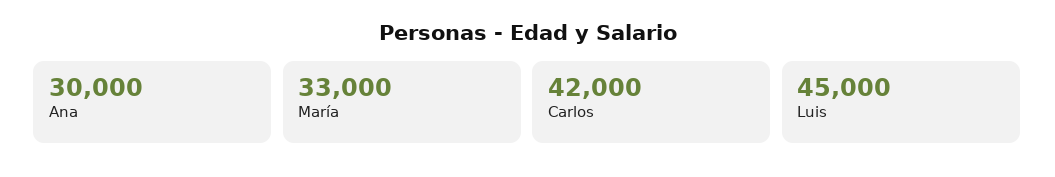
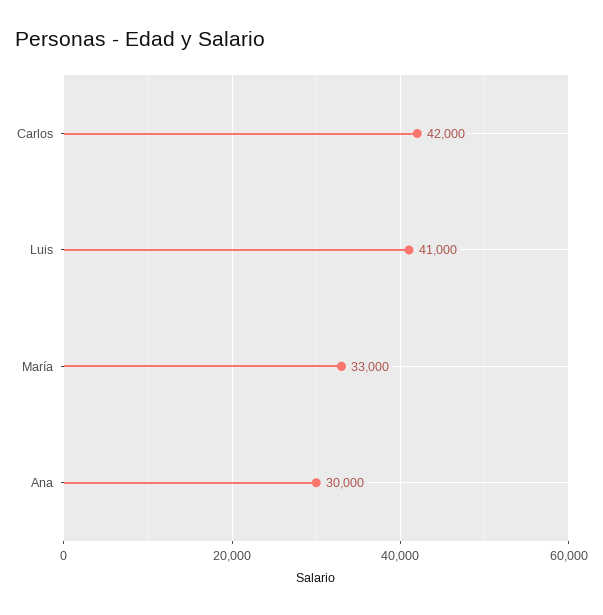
Luis: 45000 -> 41000

